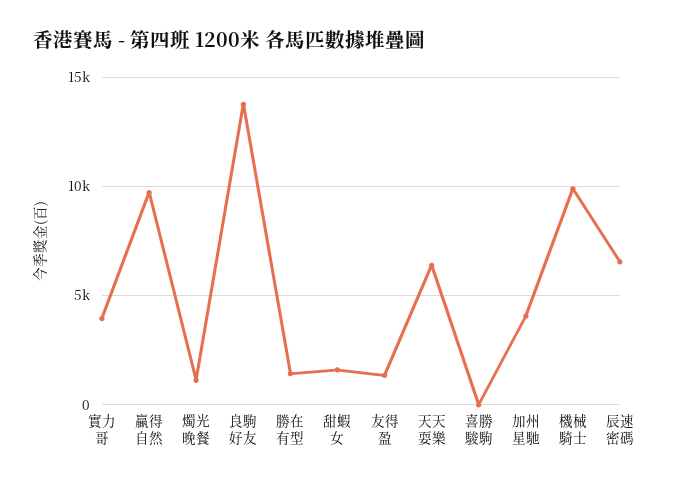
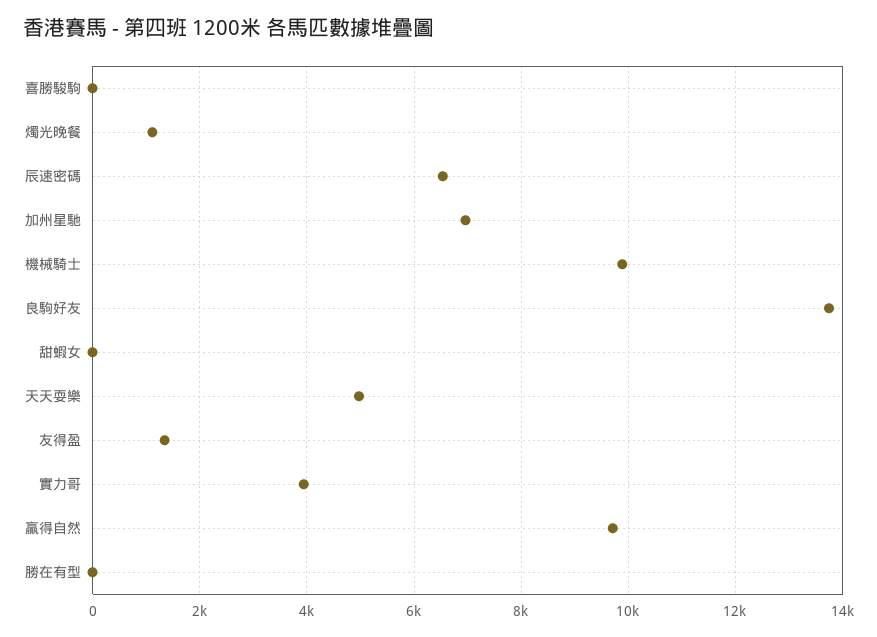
勝在有型: 1500 -> 0
甜蝦女: 1500 -> 0
天天耍樂: 6500 -> 5000
加州星馳: 4000 -> 7000

